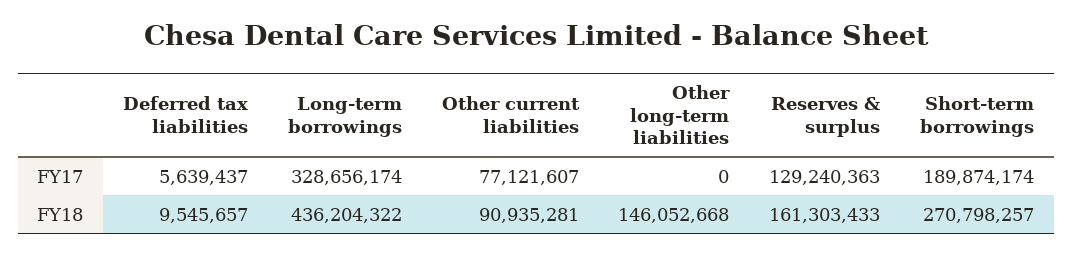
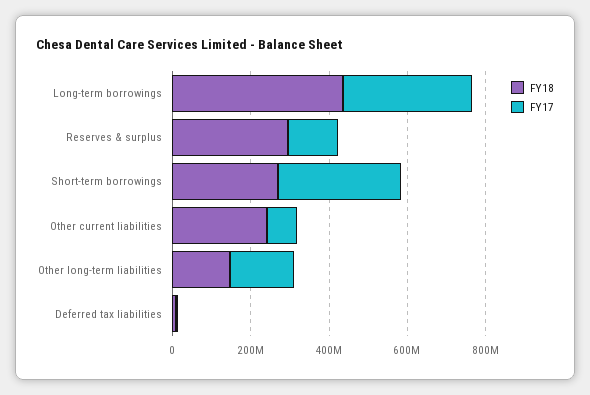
FY17, Other long-term liabilities: 0 -> 150000000
FY17, Short-term borrowings: 189874174 -> 300000000
FY18, Other current liabilities: 90935281 -> 250000000
FY18, Reserves & surplus: 161303433 -> 300000000

